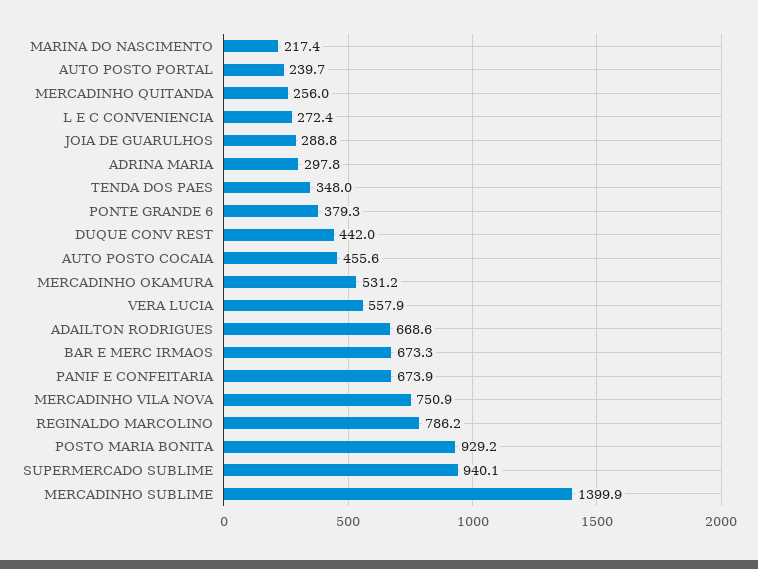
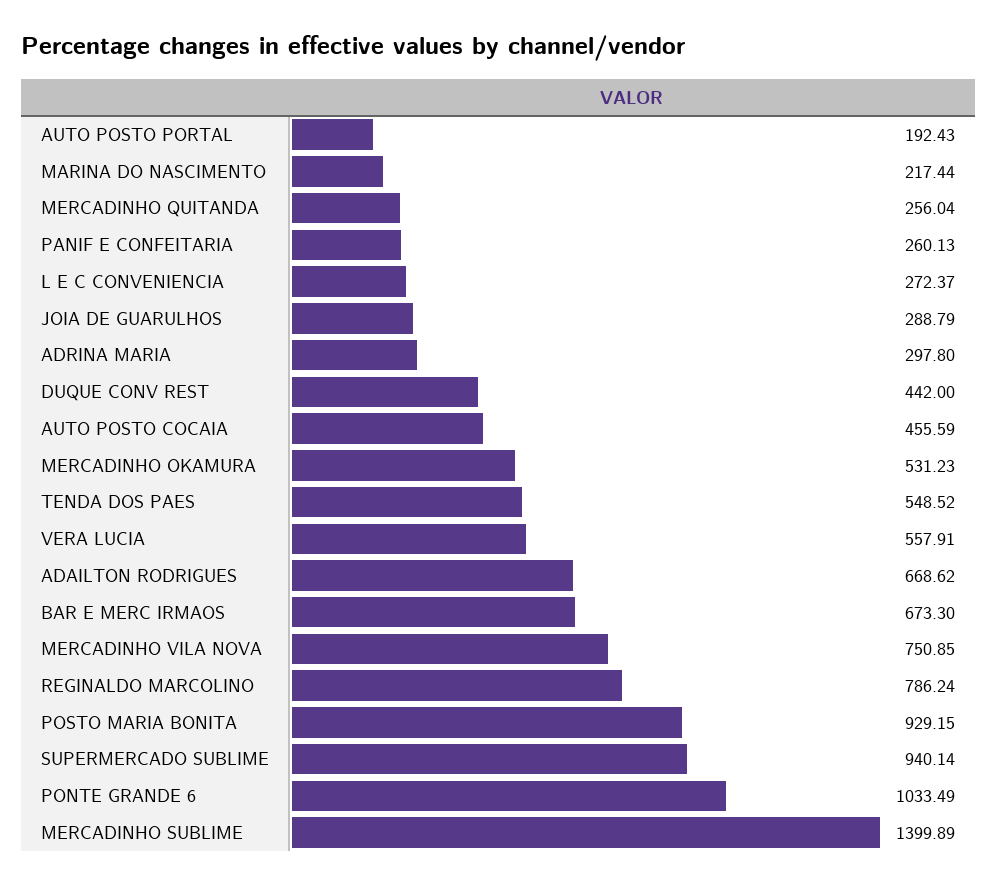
AUTO POSTO PORTAL: 239.7 -> 192.43
TENDA DOS PAES: 348 -> 548.52
PONTE GRANDE 6: 379.3 -> 1033.49
PANIF E CONFEITARIA: 673.9 -> 260.13

